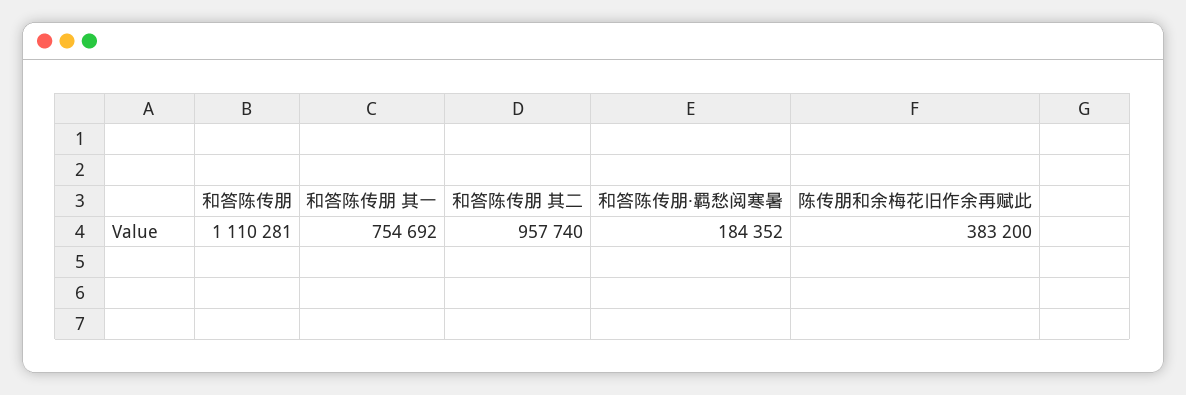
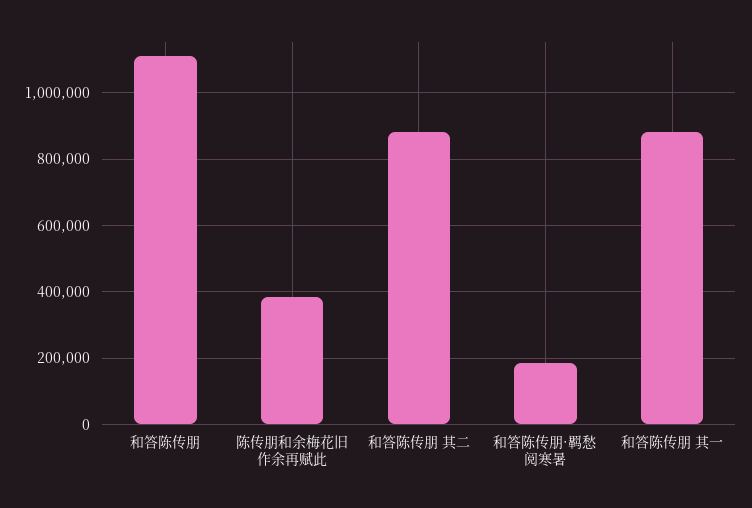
和答陈传朋 其一: 754692 -> 880000
和答陈传朋 其二: 957740 -> 880000

